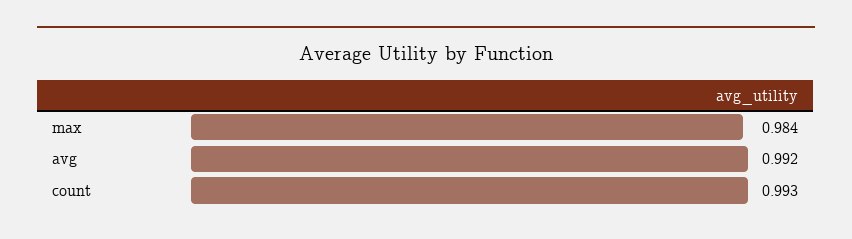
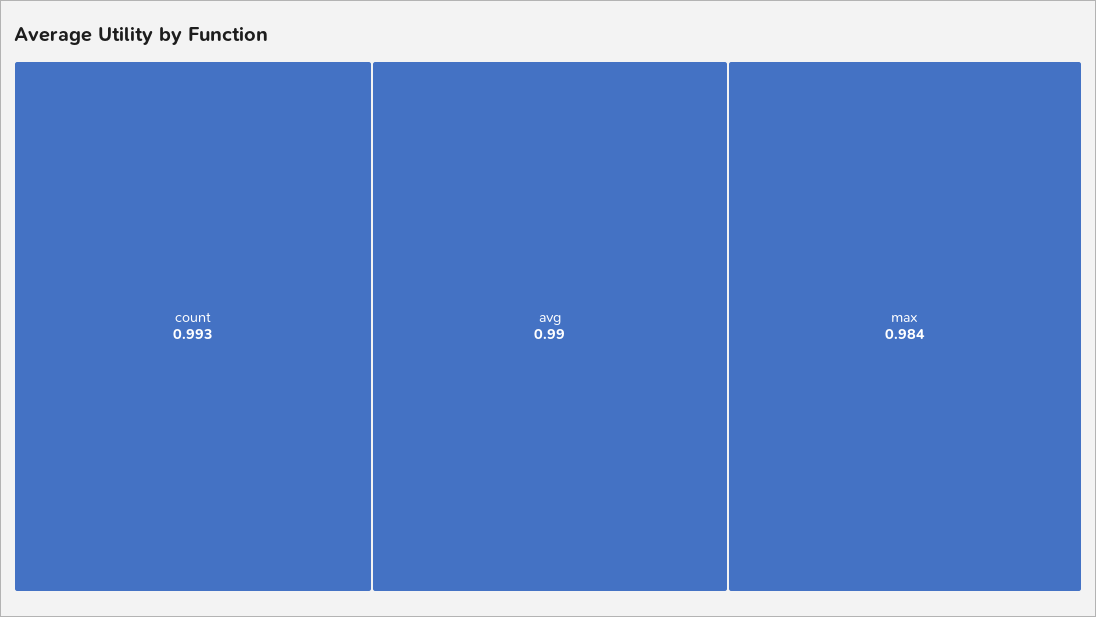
avg: 0.992 -> 0.99

